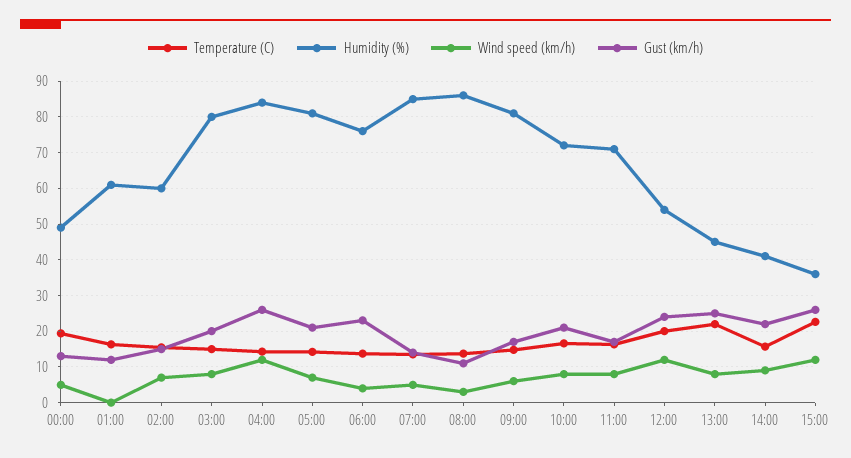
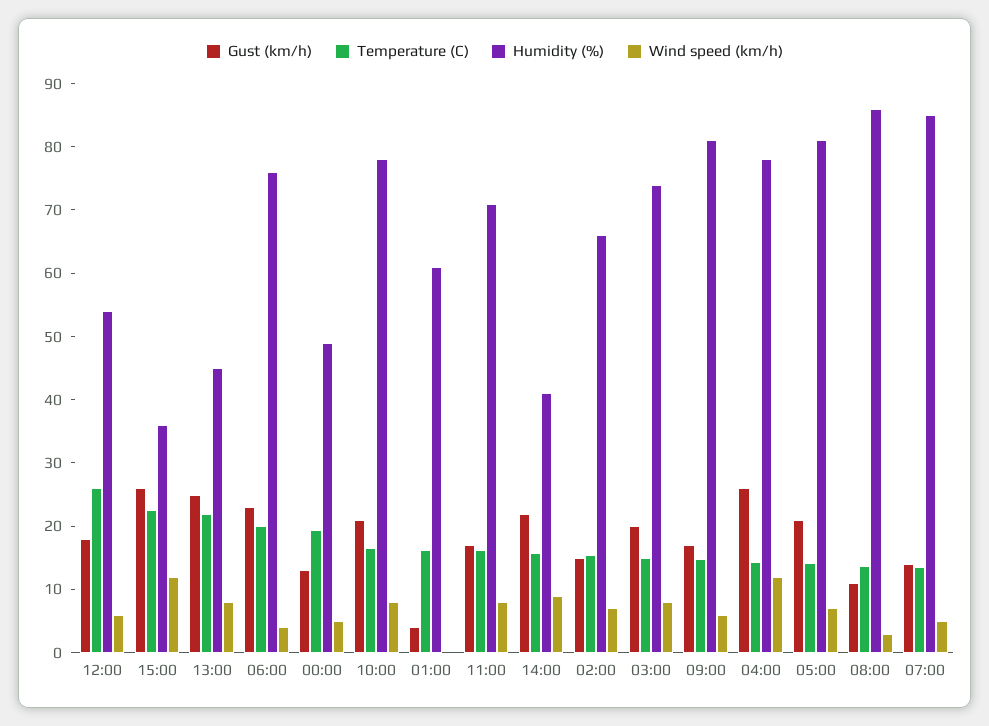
Gust (km/h), 01:00: 12 -> 4
Humidity (%), 02:00: 60 -> 66
Humidity (%), 03:00: 80 -> 74
Humidity (%), 04:00: 84 -> 78
Temperature (C), 06:00: 14 -> 20
Humidity (%), 10:00: 72 -> 78
Temperature (C), 12:00: 20 -> 26
Wind speed (km/h), 12:00: 12 -> 6
Gust (km/h), 12:00: 24 -> 18

